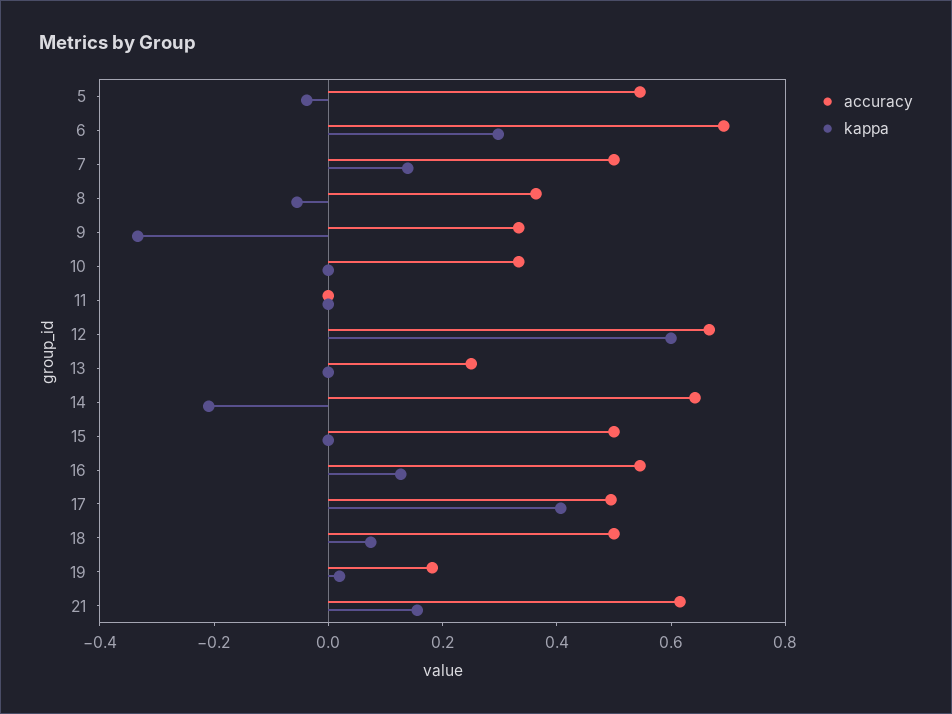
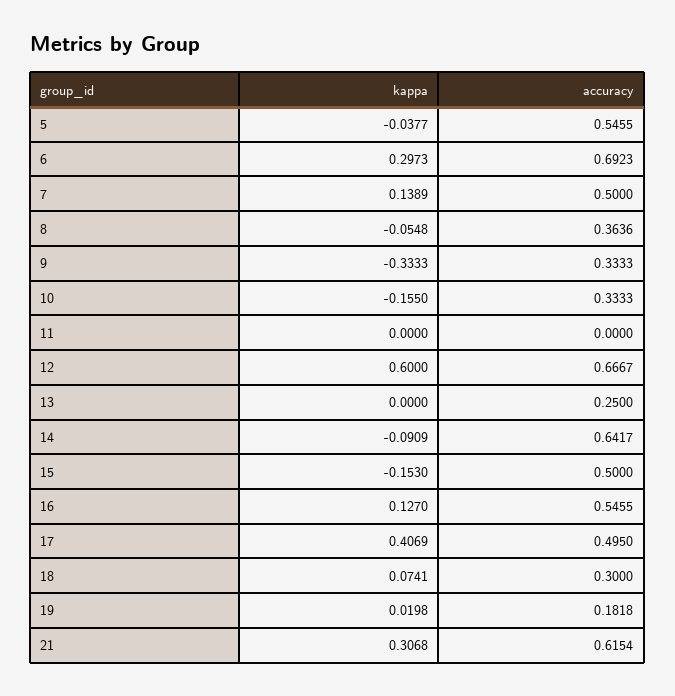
kappa, 10: 0 -> -0.155
kappa, 14: -0.2 -> -0.0909
kappa, 15: 0 -> -0.153
accuracy, 18: 0.5 -> 0.3
kappa, 21: 0.15 -> 0.3068

